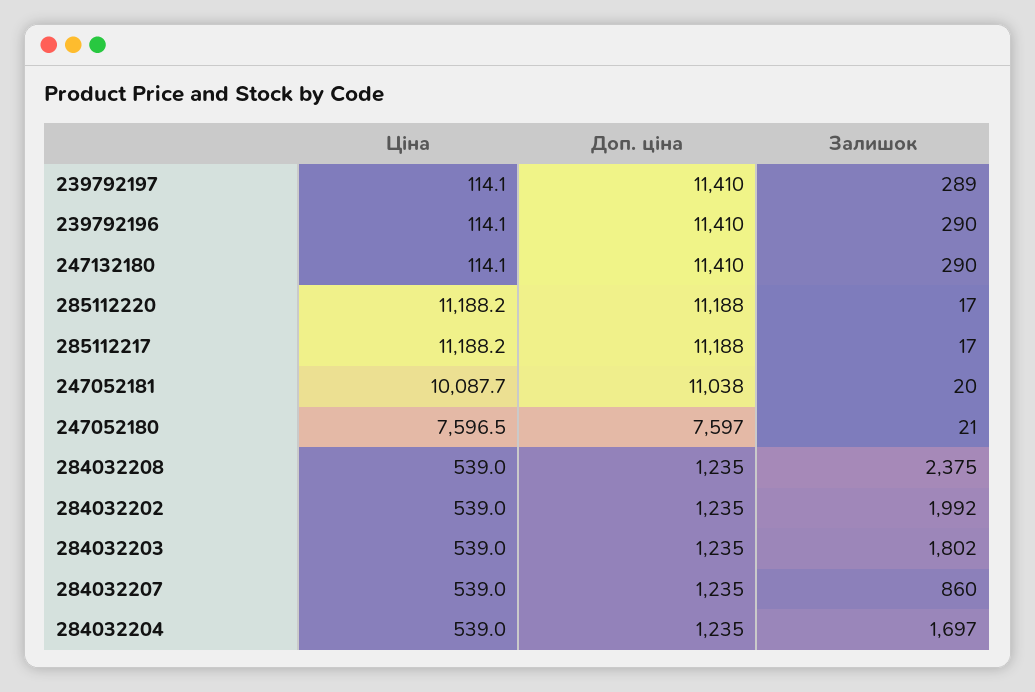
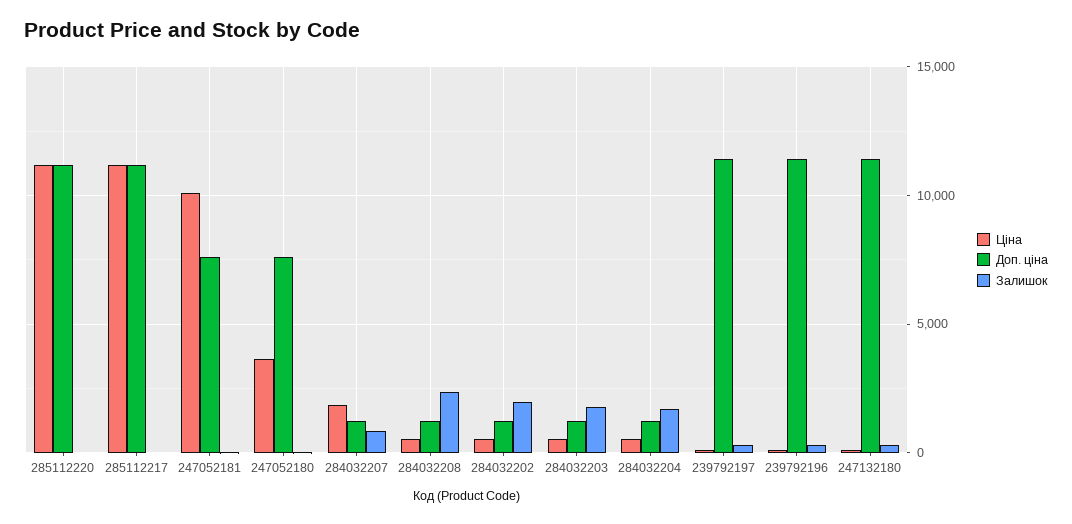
Доп. ціна, 247052181: 11038 -> 7500
Ціна, 247052180: 7596.5 -> 3500
Ціна, 284032207: 539 -> 2000

